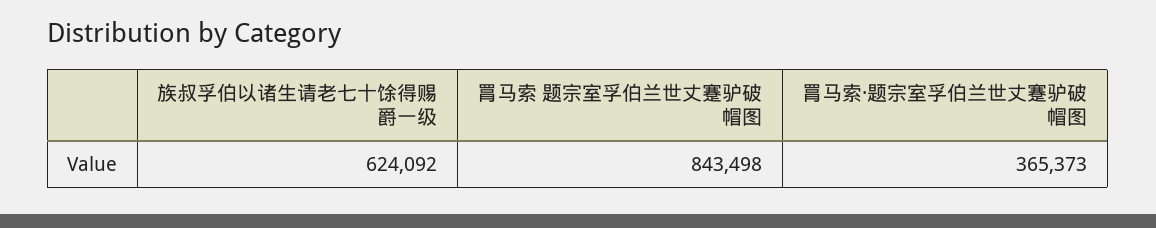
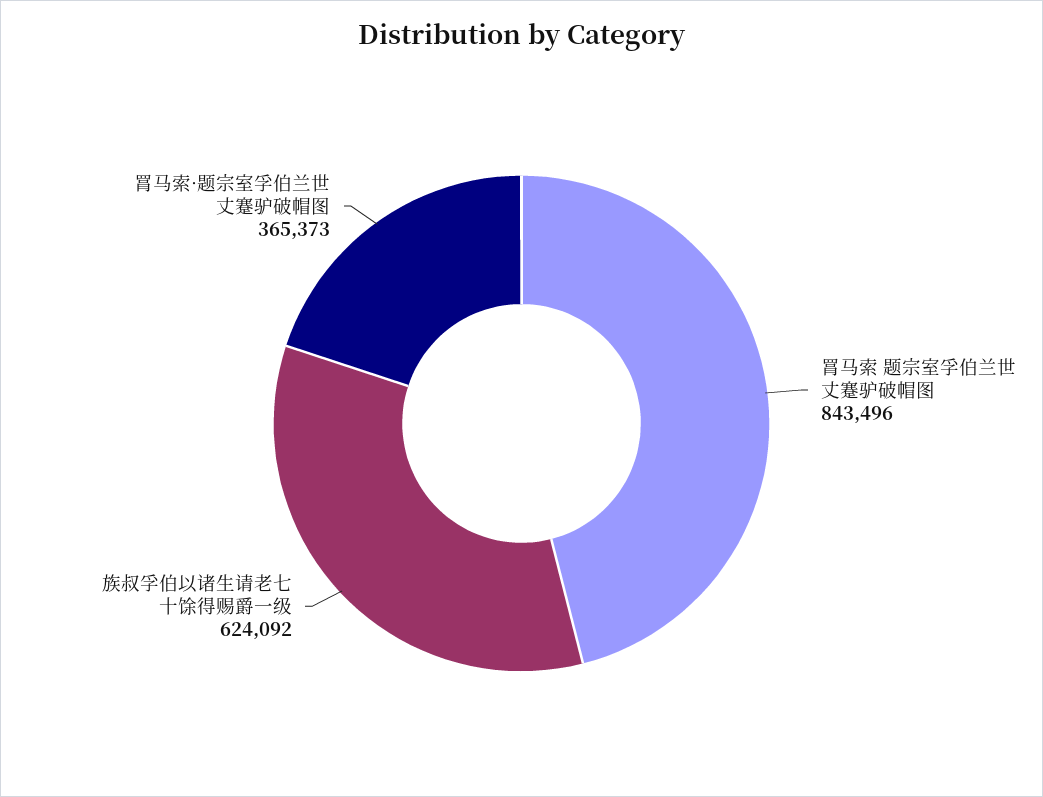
罥马索 题宗室孚伯兰世丈蹇驴破帽图: 843498 -> 843496

